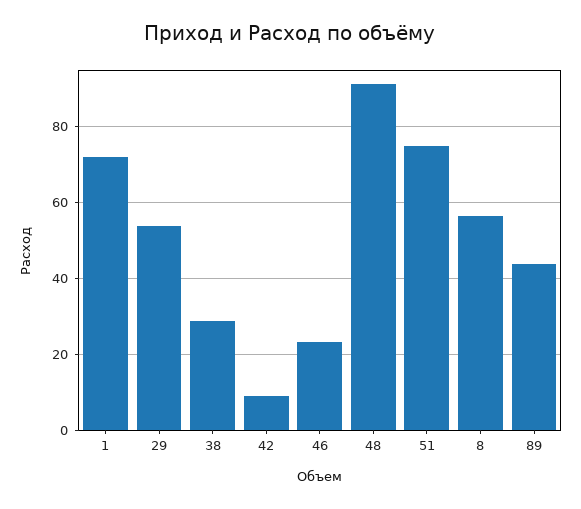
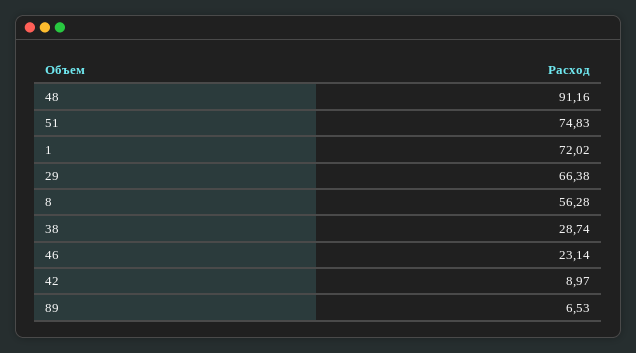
29: 54 -> 66.38
89: 44 -> 6.53

